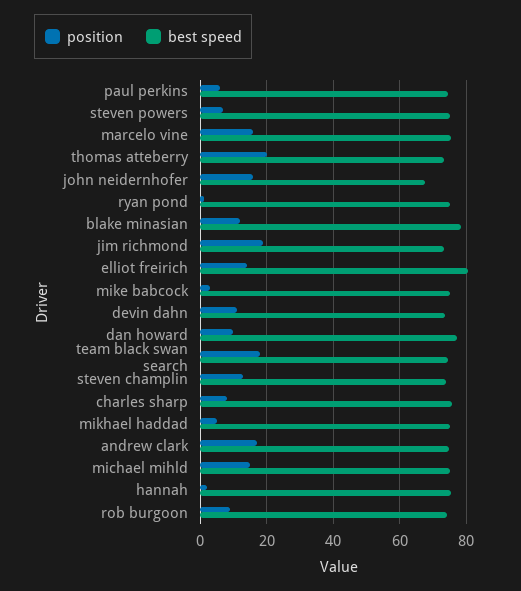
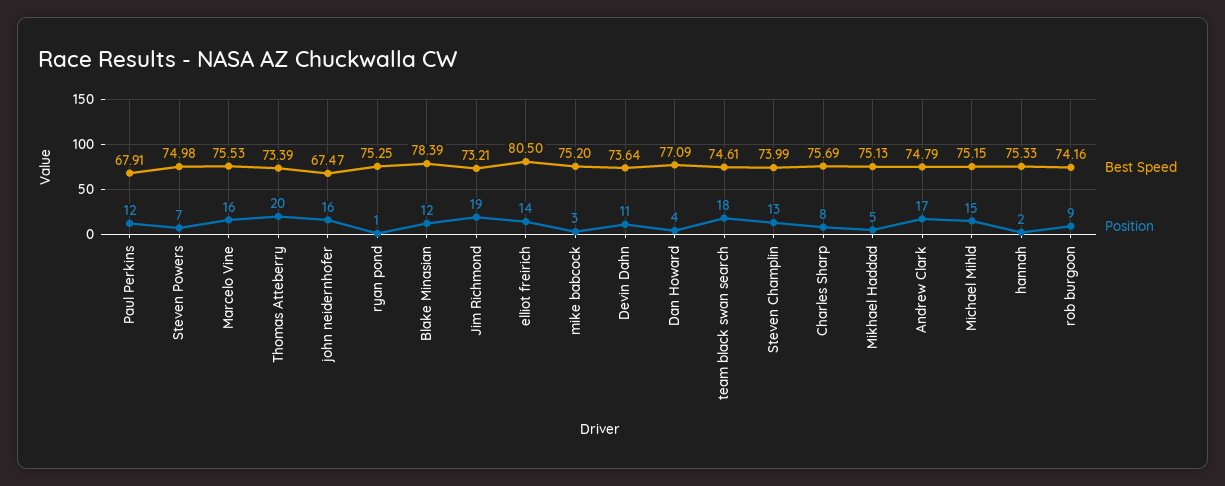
position, paul perkins: 6 -> 12
best speed, paul perkins: 74 -> 67.91
position, dan howard: 10 -> 4

